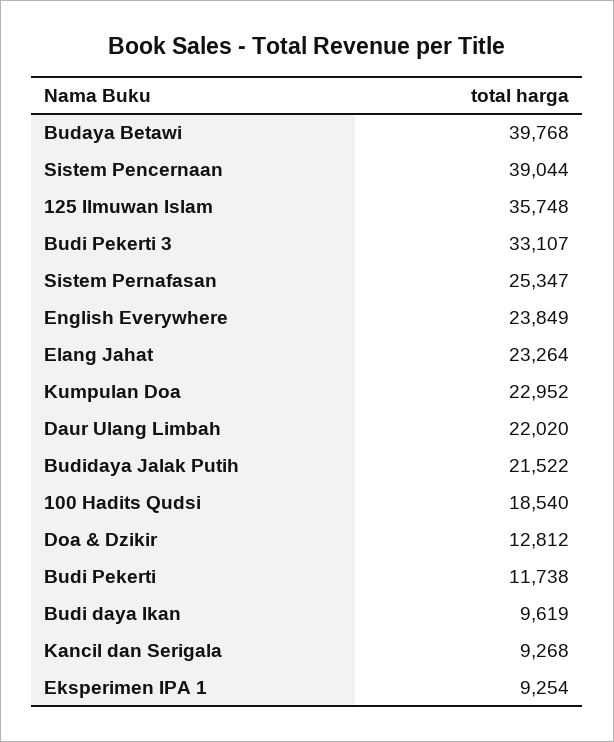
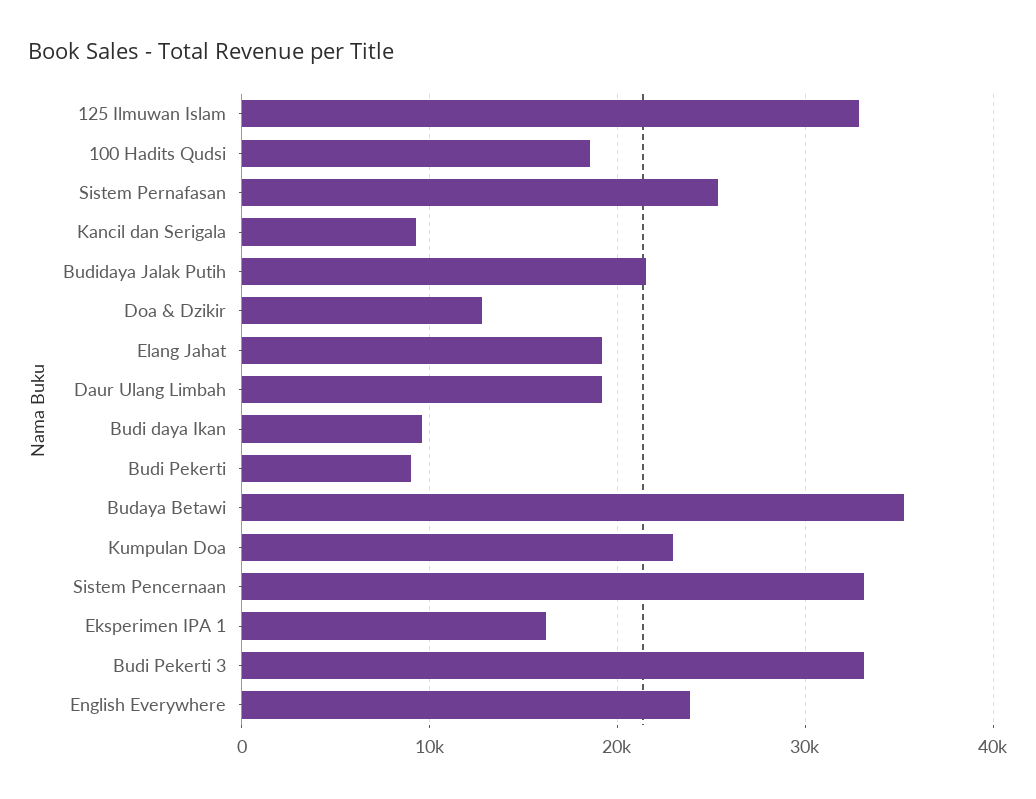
Budaya Betawi: 39768 -> 35000
Sistem Pencernaan: 39044 -> 33000
125 Ilmuwan Islam: 35748 -> 33000
Elang Jahat: 23264 -> 19000
Daur Ulang Limbah: 22020 -> 19000
Budi Pekerti: 11738 -> 9000
Eksperimen IPA 1: 9254 -> 16000

